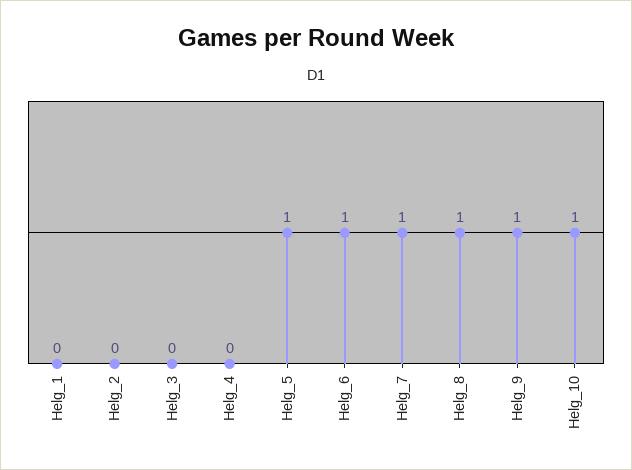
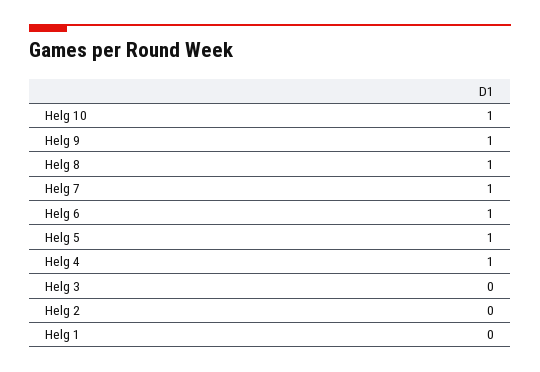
Helg_4: 0 -> 1

